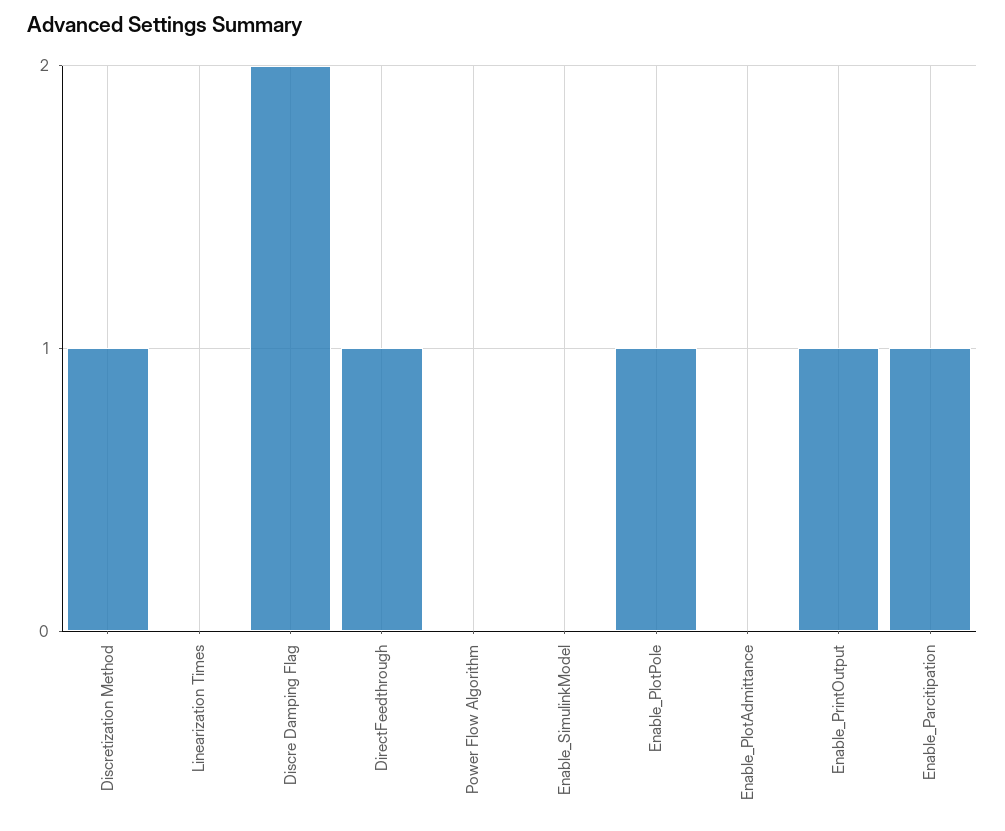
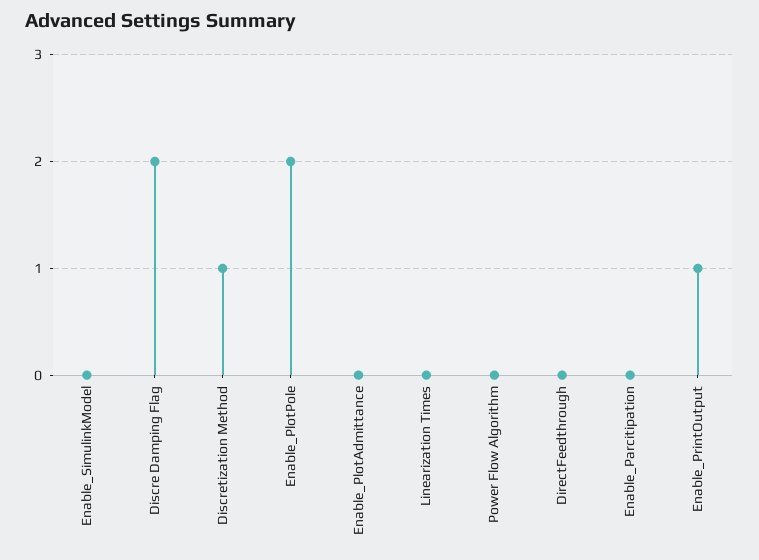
DirectFeedthrough: 1 -> 0
Enable_PlotPole: 1 -> 2
Enable_Parcitipation: 1 -> 0

